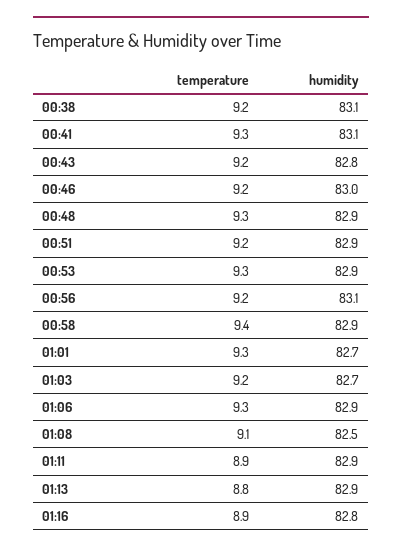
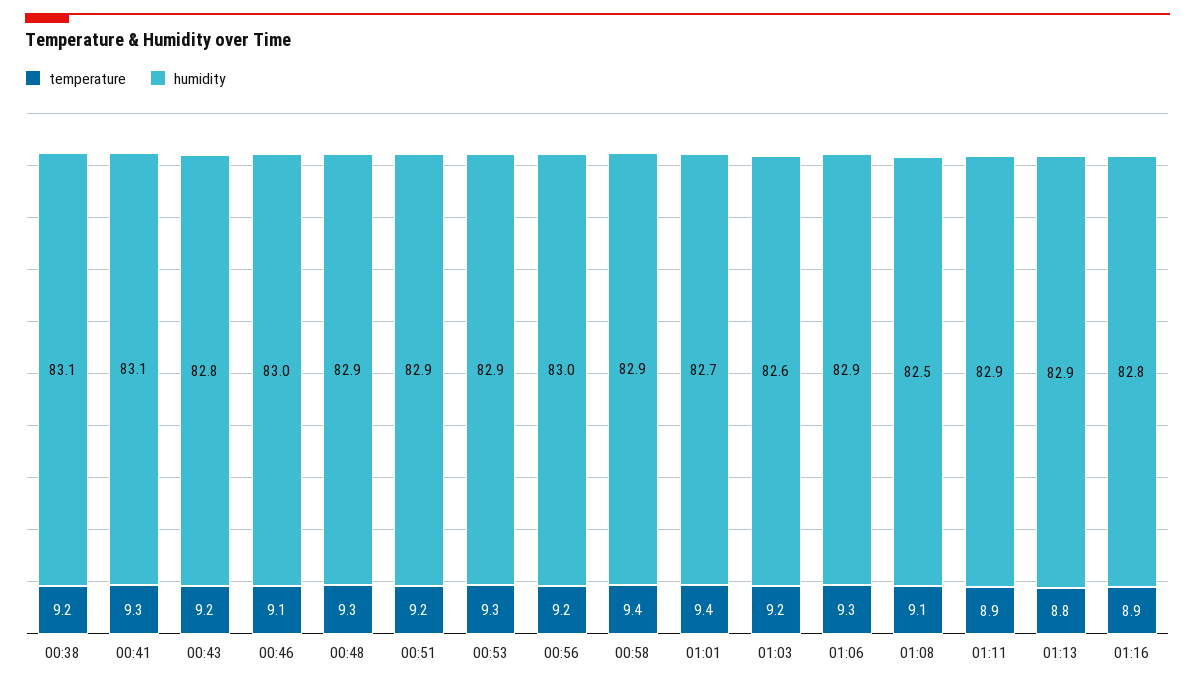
temperature, 00:46: 9.2 -> 9.1
humidity, 00:56: 83.1 -> 83
temperature, 01:01: 9.3 -> 9.4
humidity, 01:03: 82.7 -> 82.6

